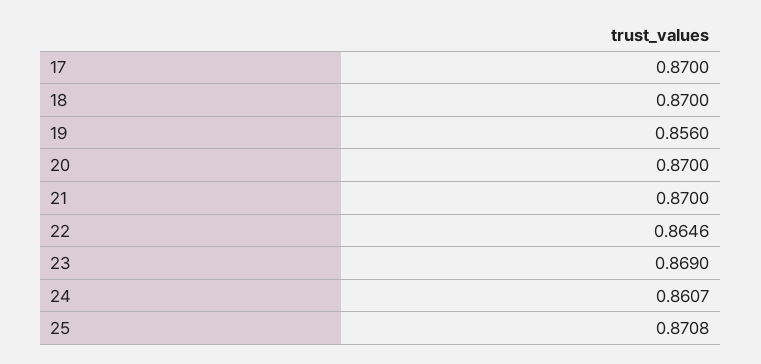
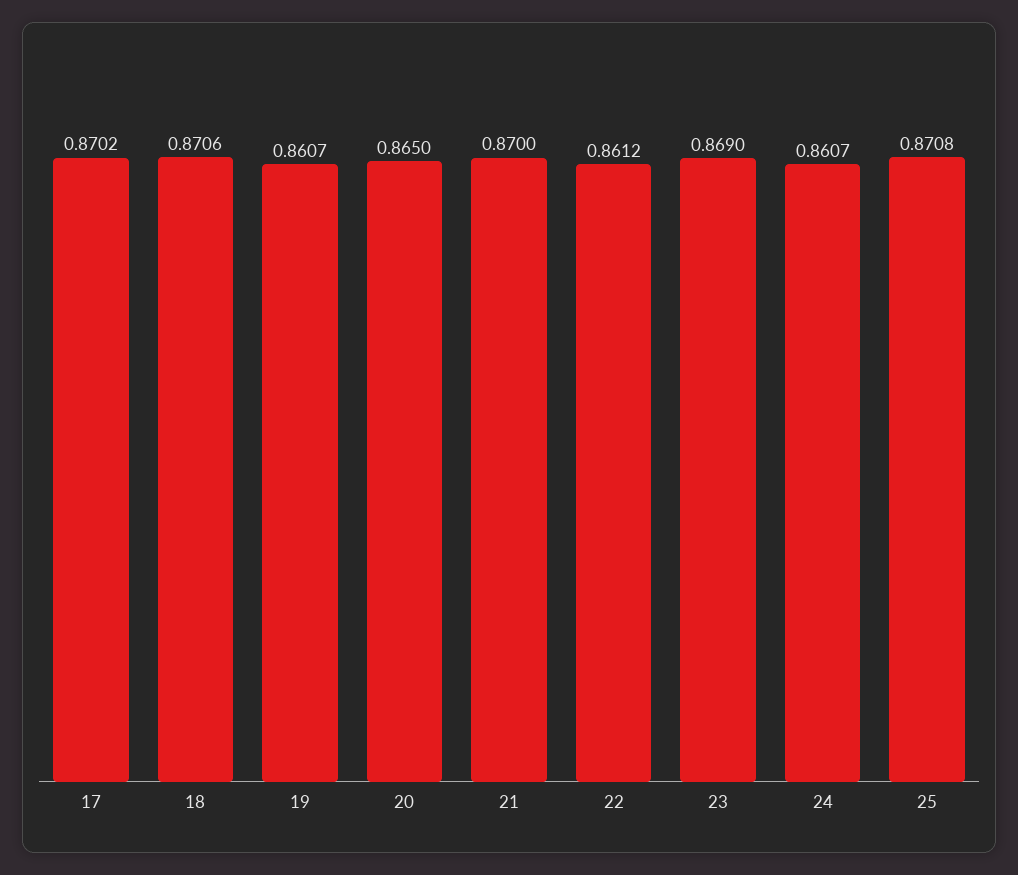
17: 0.87 -> 0.8702
18: 0.87 -> 0.8706
19: 0.856 -> 0.8607
20: 0.87 -> 0.865
22: 0.8646 -> 0.8612

